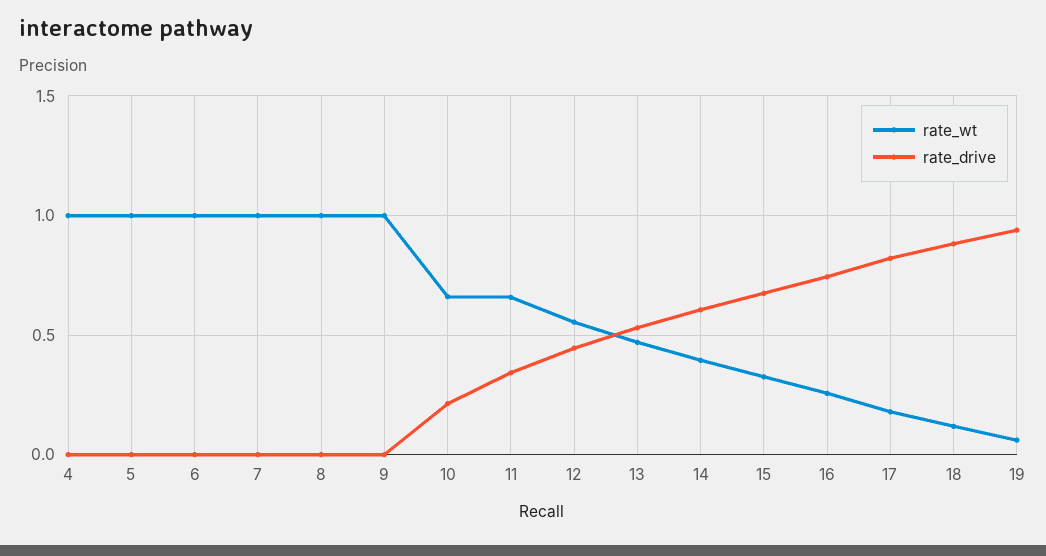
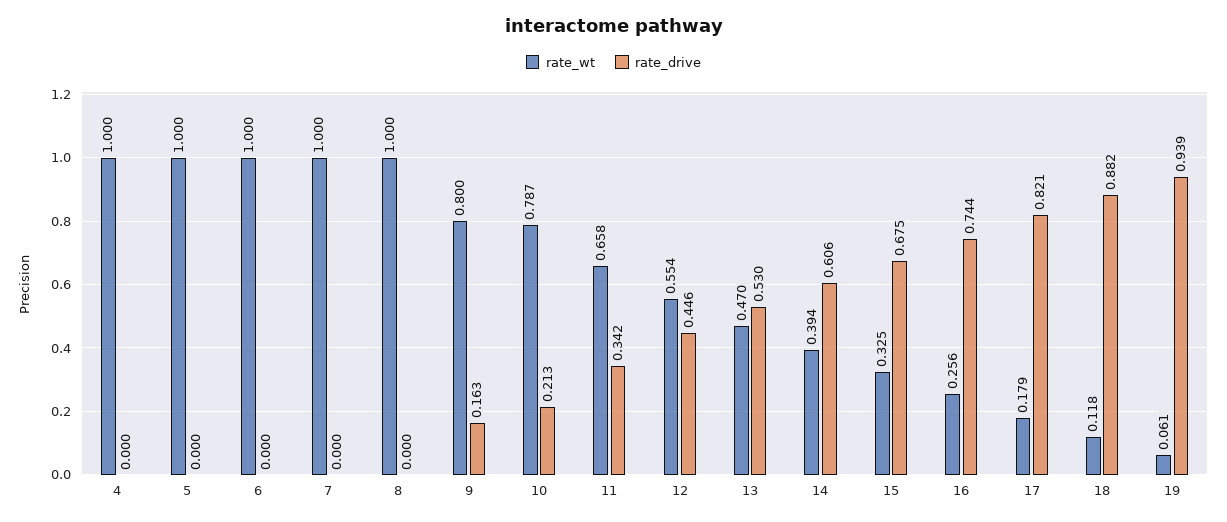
rate_wt, 9: 1 -> 0.8
rate_drive, 9: 0 -> 0.163
rate_wt, 10: 0.65 -> 0.787

